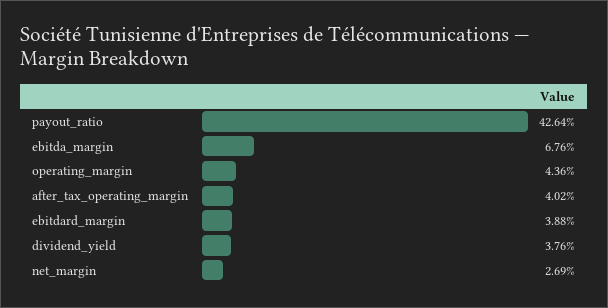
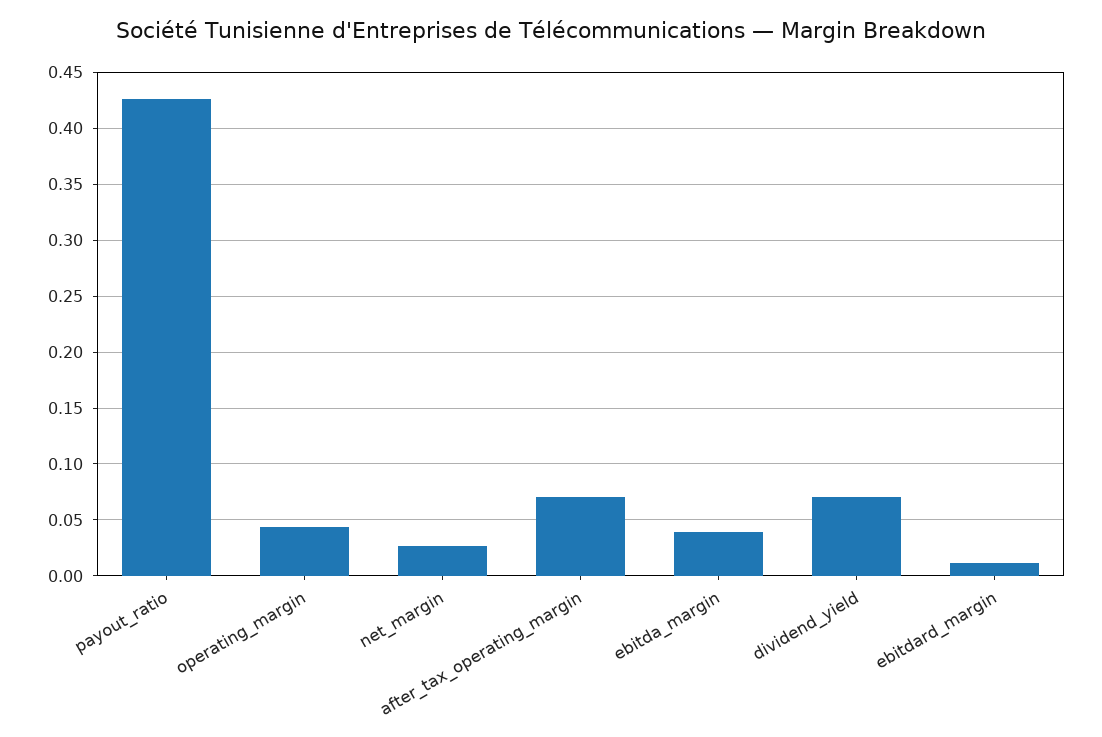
ebitda_margin: 0.0676 -> 0.04
after_tax_operating_margin: 0.0402 -> 0.07
ebitdard_margin: 0.0388 -> 0.01
dividend_yield: 0.0376 -> 0.07

